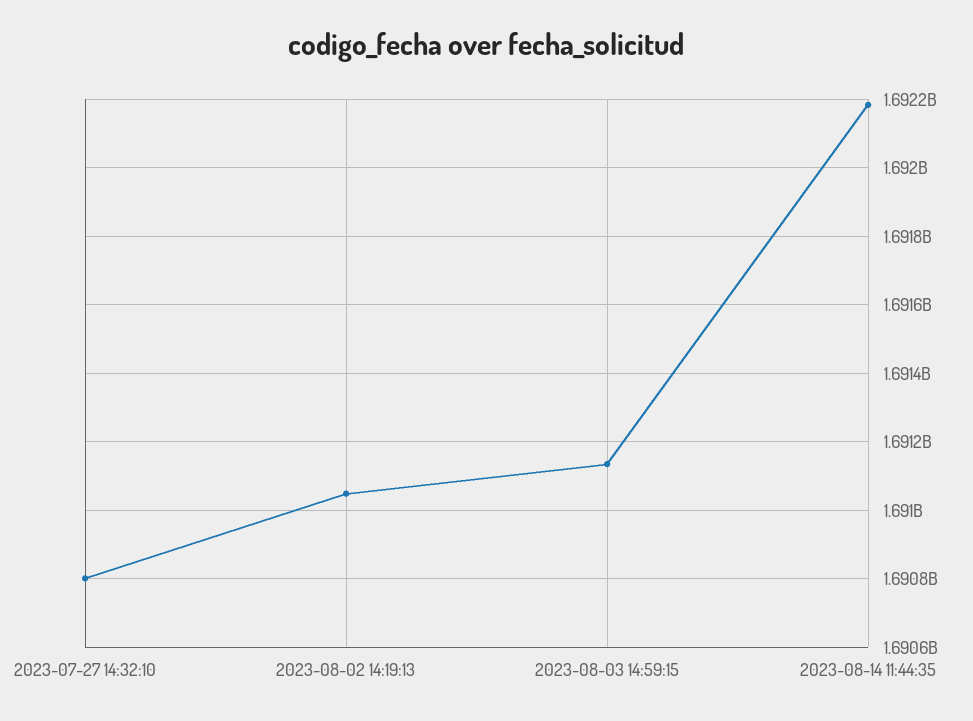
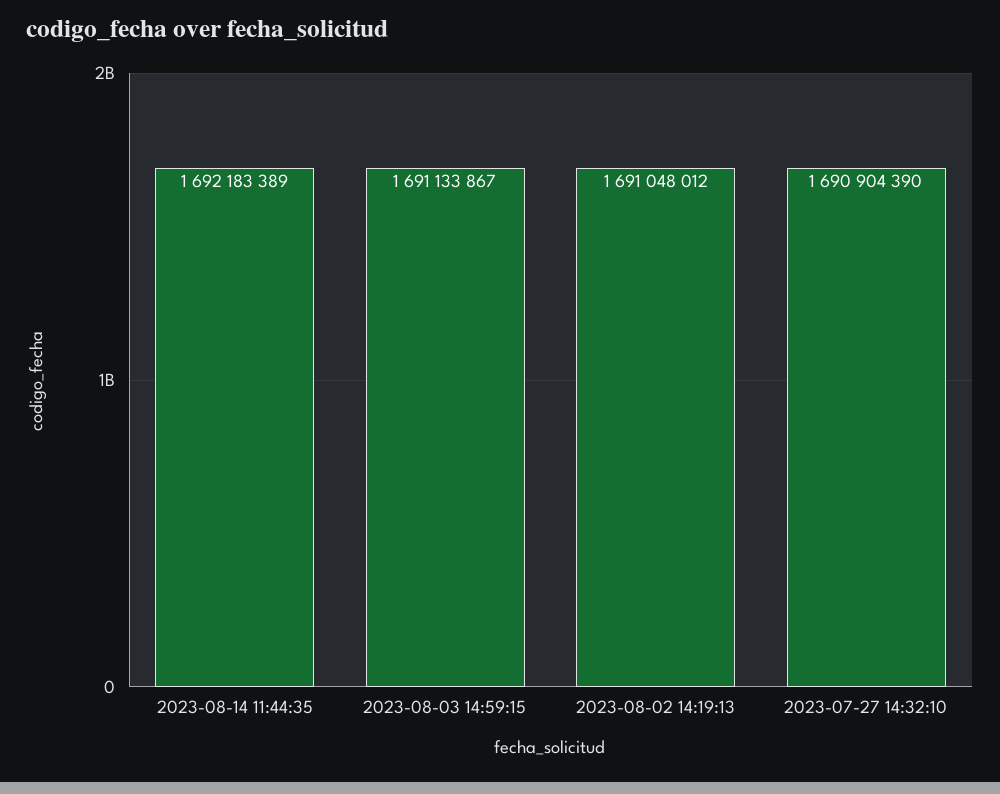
2023-07-27 14:32:10: 1690800000 -> 1690904390

